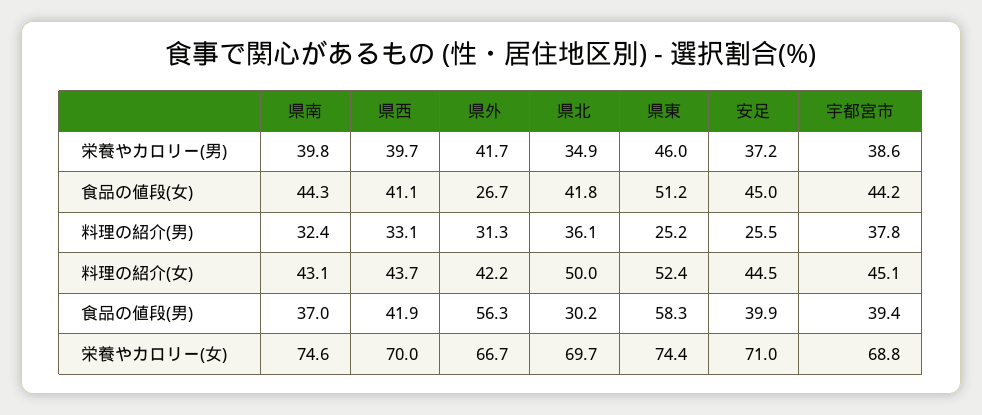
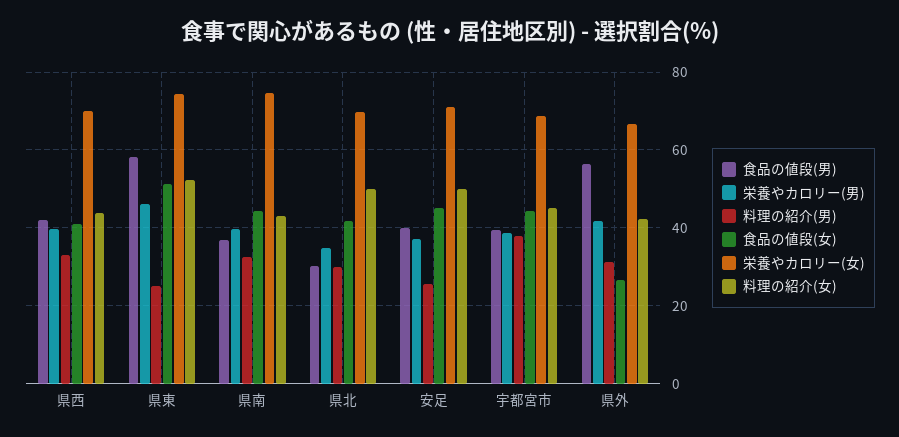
料理の紹介(男), 県北: 36.1 -> 30
料理の紹介(女), 安足: 44.5 -> 50

